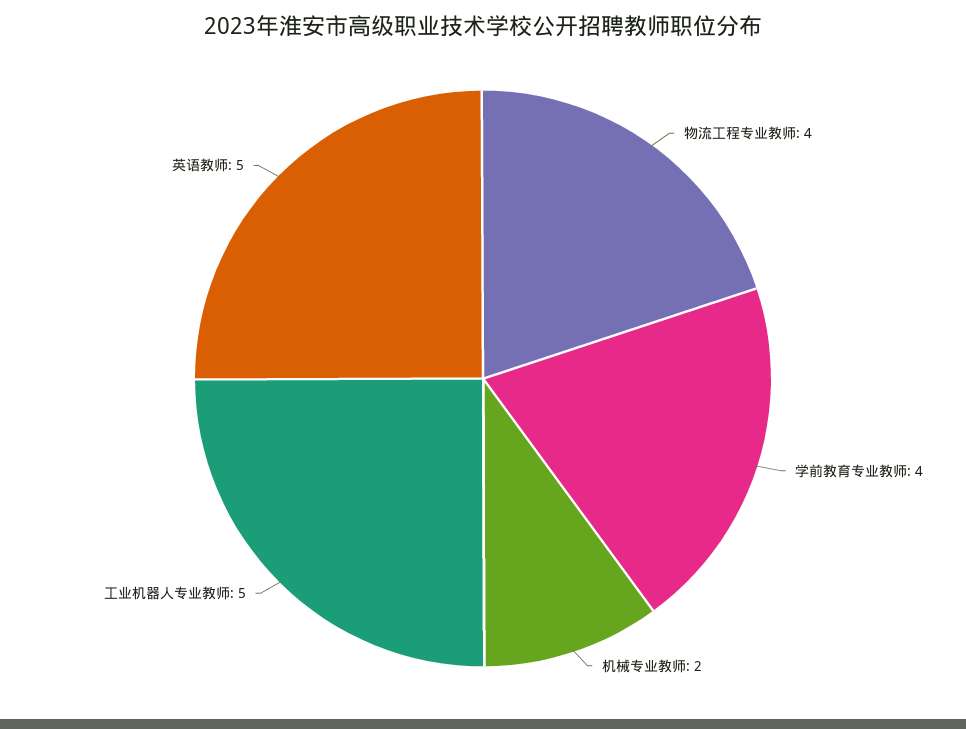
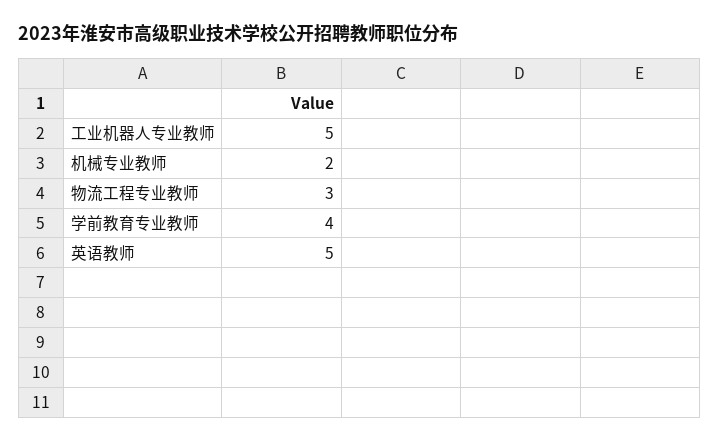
物流工程专业教师: 4 -> 3

